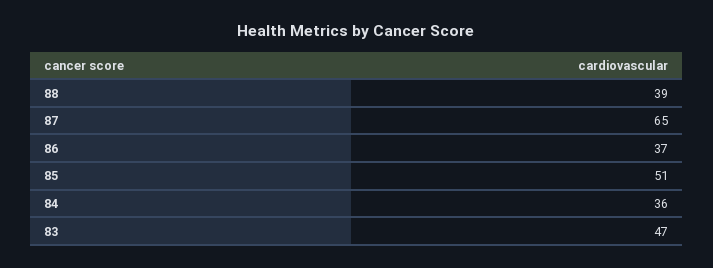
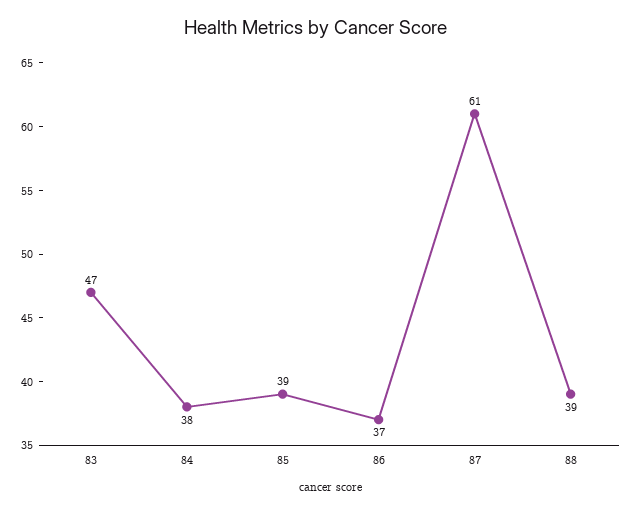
87: 65 -> 61
85: 51 -> 39
84: 36 -> 38

